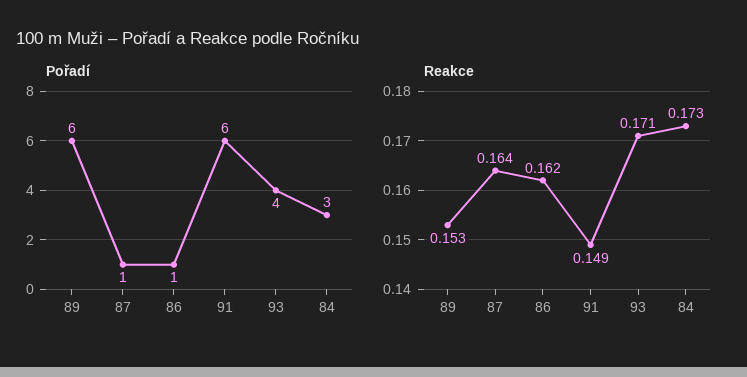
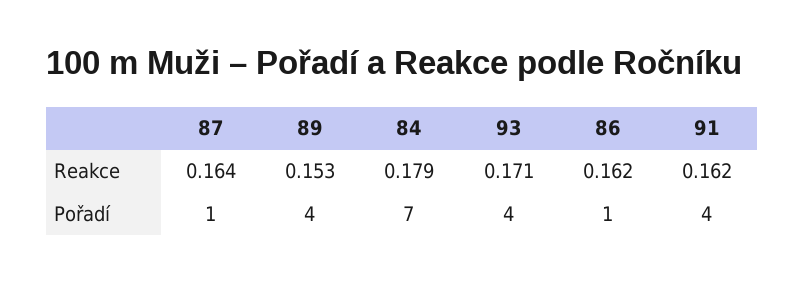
Pořadí, 89: 6 -> 4
Pořadí, 91: 6 -> 4
Pořadí, 84: 3 -> 7
Reakce, 91: 0.149 -> 0.162
Reakce, 84: 0.173 -> 0.179

